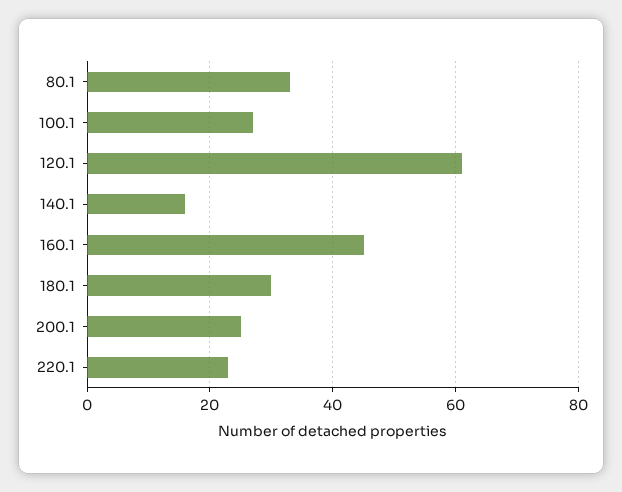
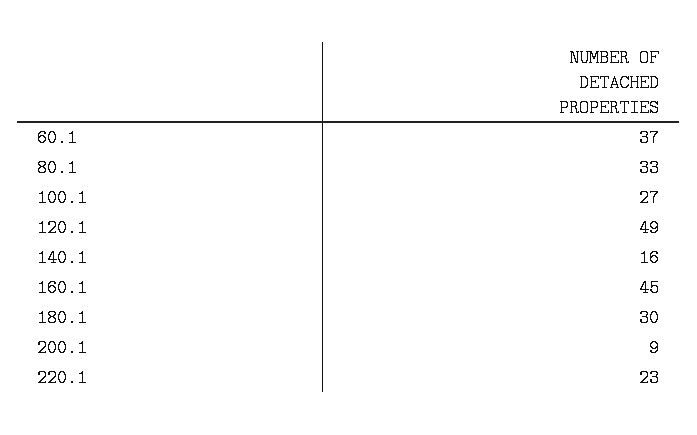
120.1: 60 -> 49
200.1: 25 -> 9
60.1: none -> 37

